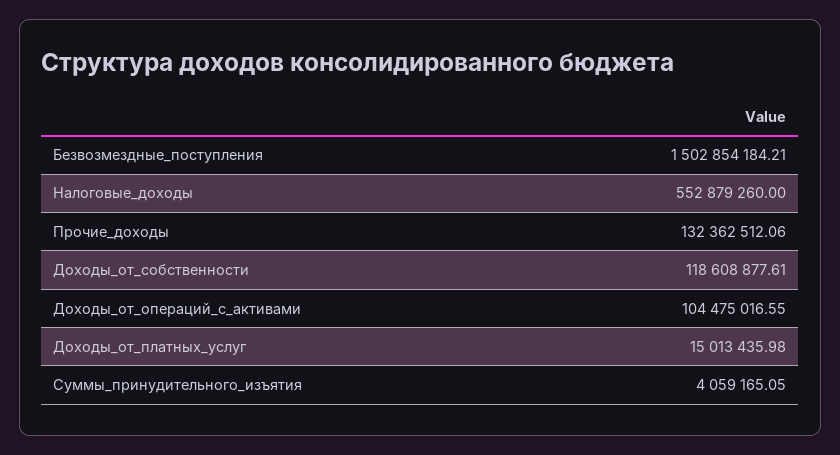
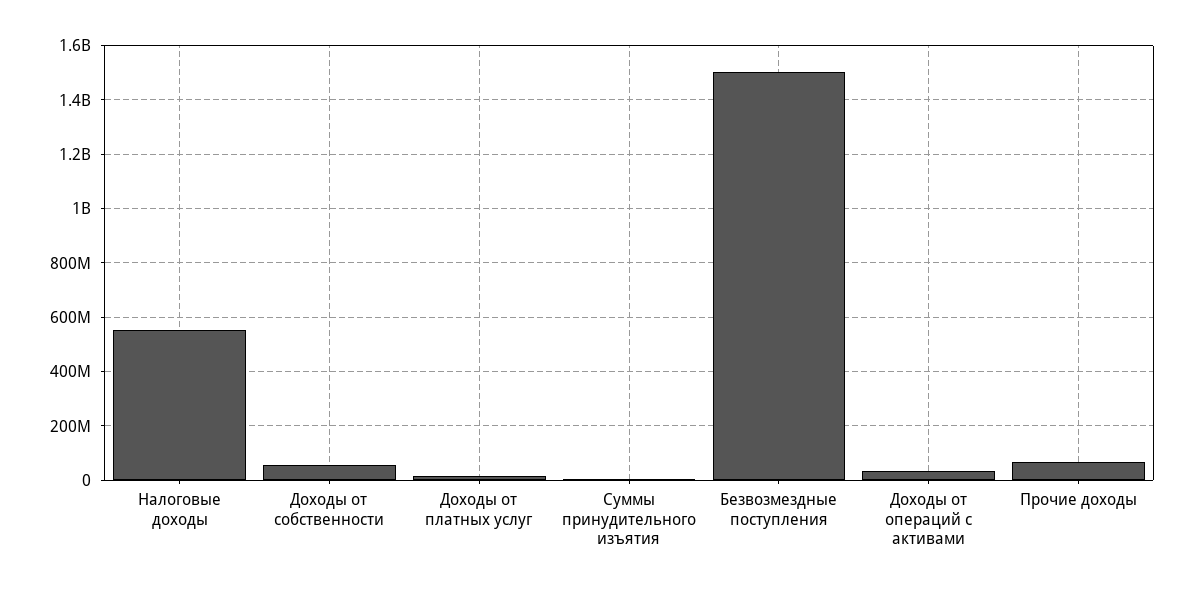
Прочие_доходы: 132362512.06 -> 75000000
Доходы_от_собственности: 118608877.61 -> 50000000
Доходы_от_операций_с_активами: 104475016.55 -> 25000000

